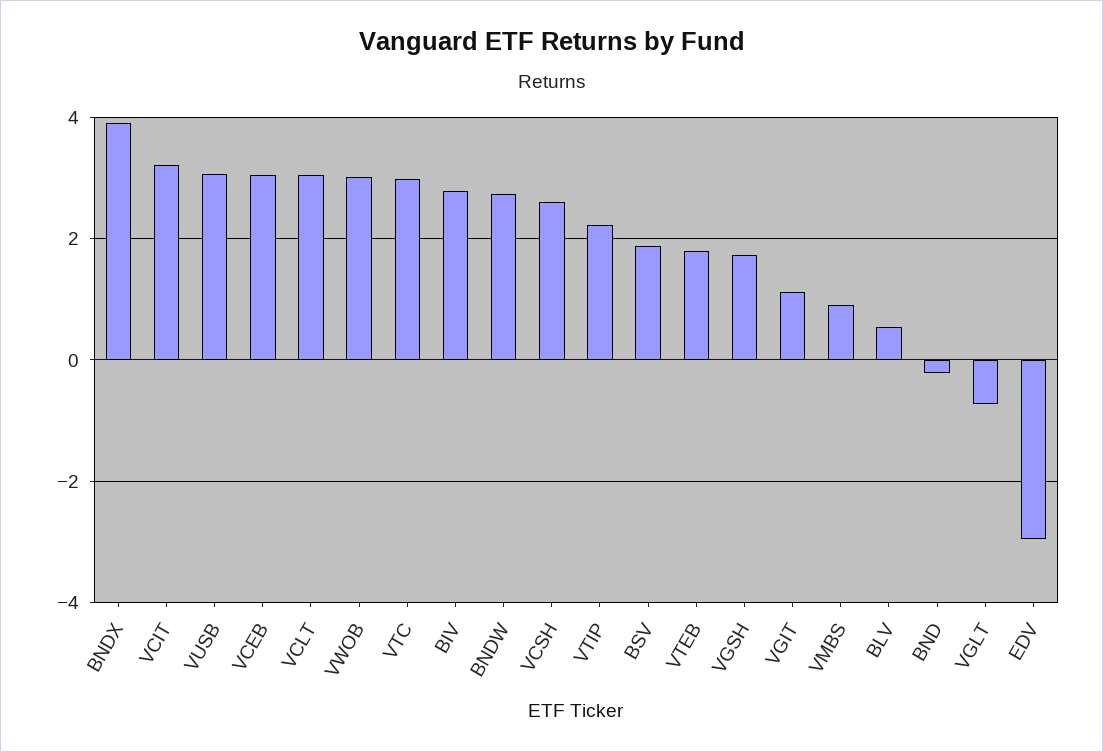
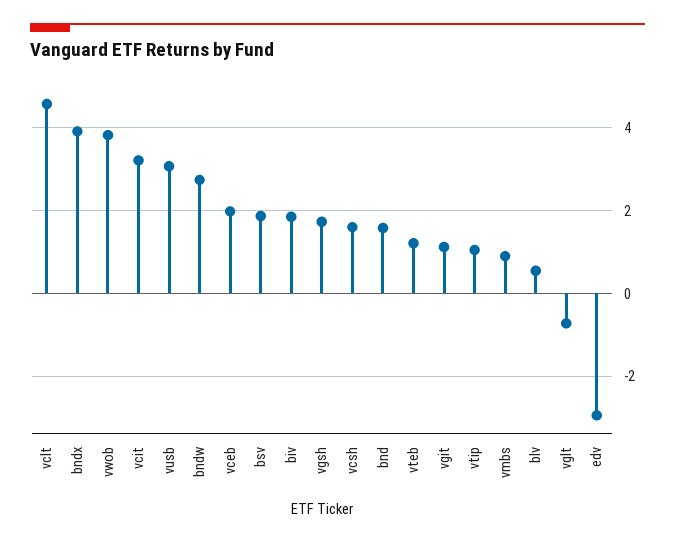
VCEB: 3 -> 2
VCLT: 3 -> 4.6
VWOB: 3 -> 3.8
VTC: 3 -> none
BIV: 2.8 -> 1.8
VCSH: 2.6 -> 1.6
VTIP: 2.2 -> 1
VTEB: 1.8 -> 1.2
BND: -0.2 -> 1.6

